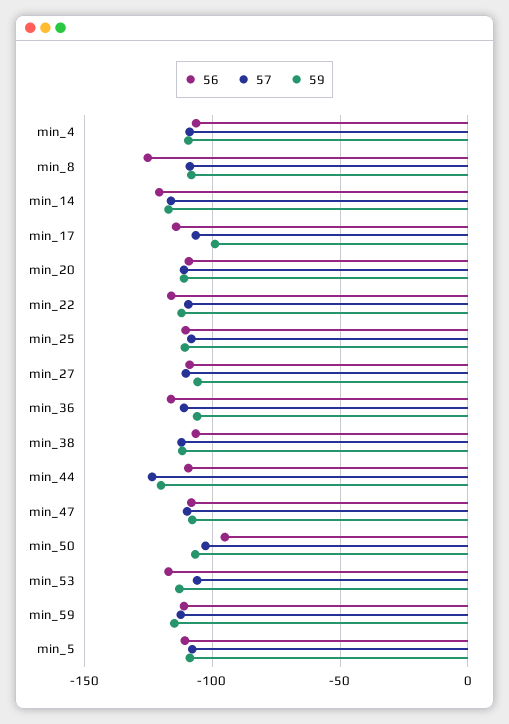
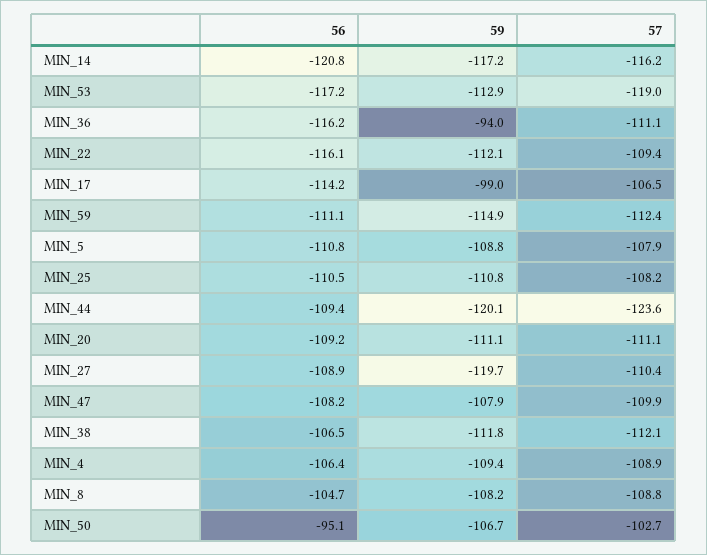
56, min_8: -125 -> -104.7
59, min_27: -105 -> -119.7
59, min_36: -105 -> -94
57, min_53: -105 -> -119

